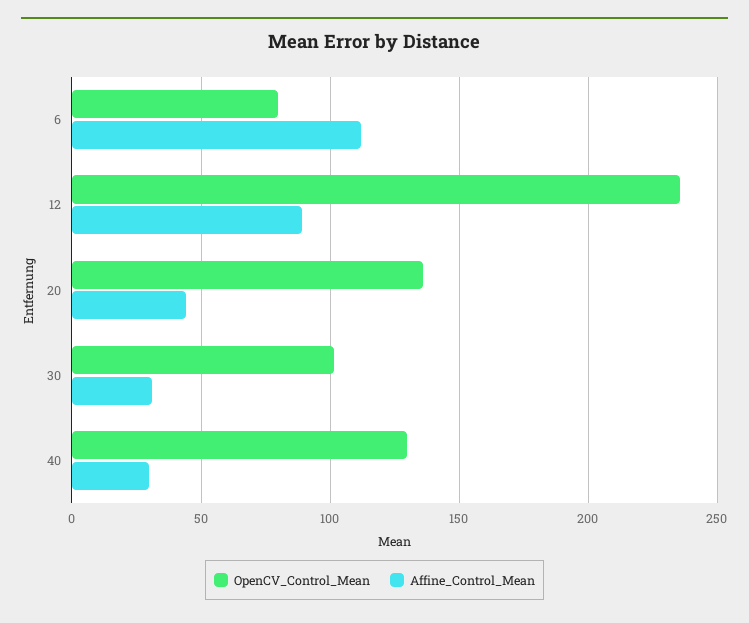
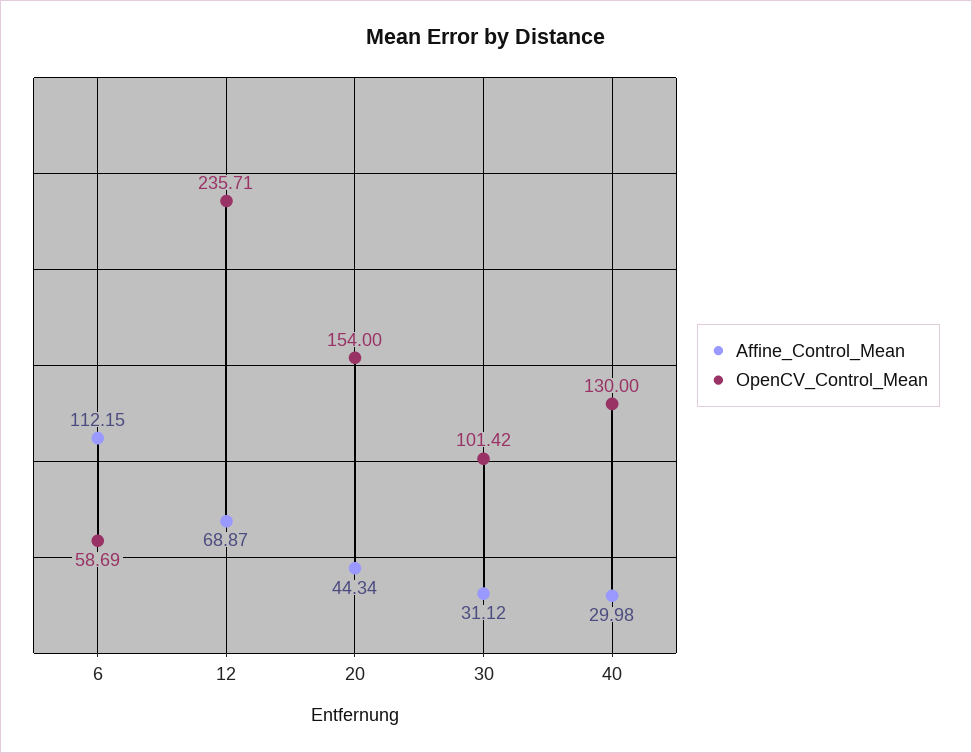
OpenCV_Control_Mean, 6: 80 -> 58.69
Affine_Control_Mean, 12: 90 -> 68.87
OpenCV_Control_Mean, 20: 135 -> 154

